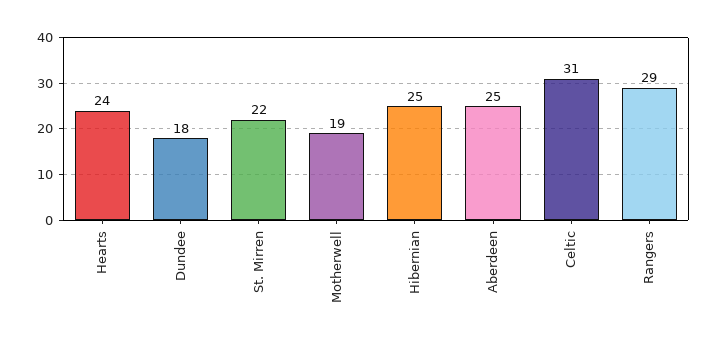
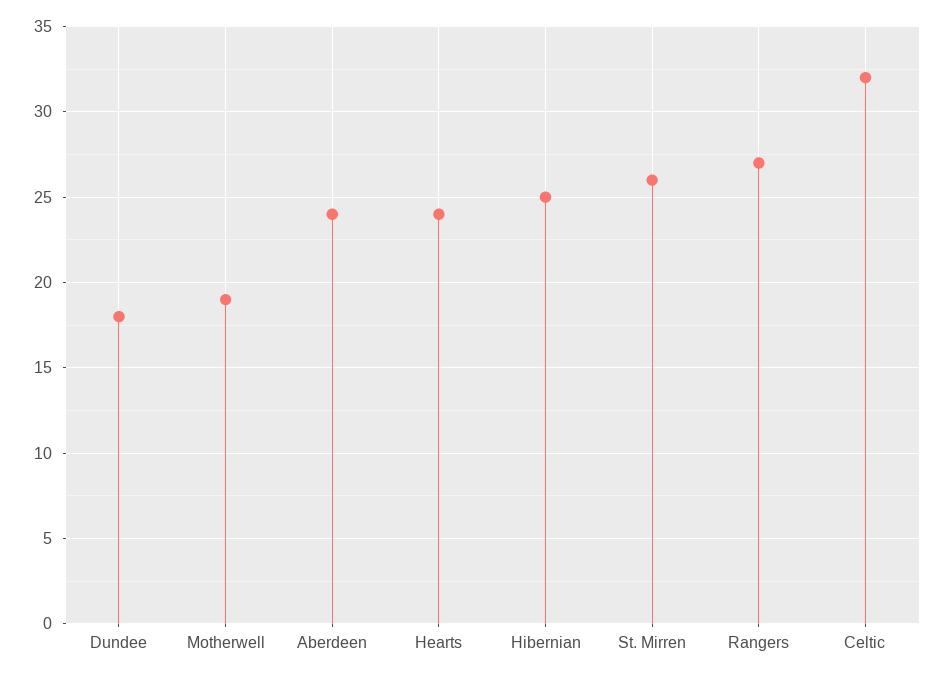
St. Mirren: 22 -> 26
Aberdeen: 25 -> 24
Celtic: 31 -> 32
Rangers: 29 -> 27

